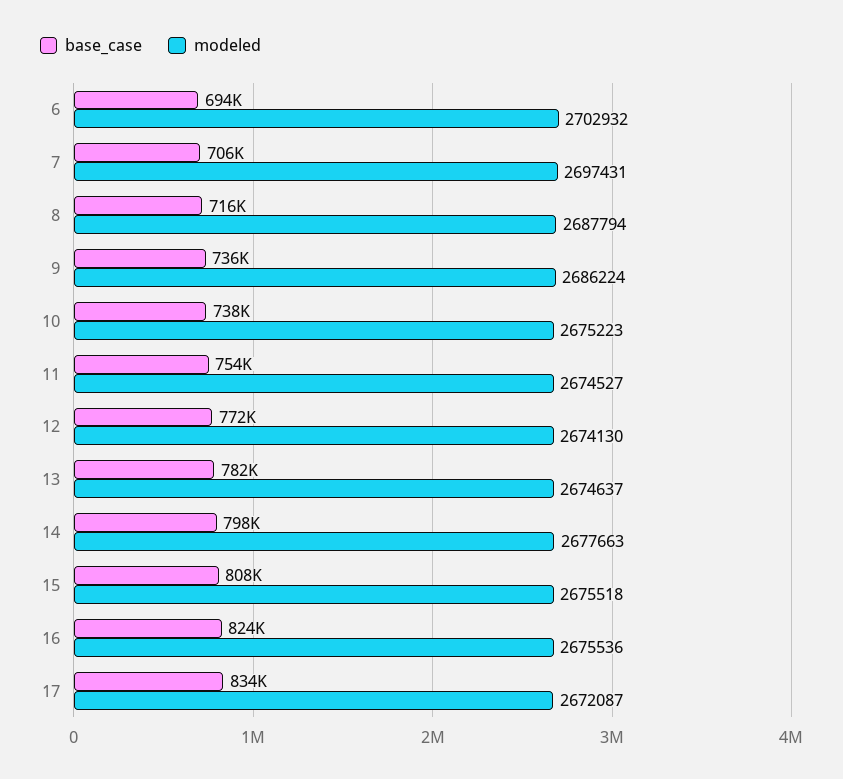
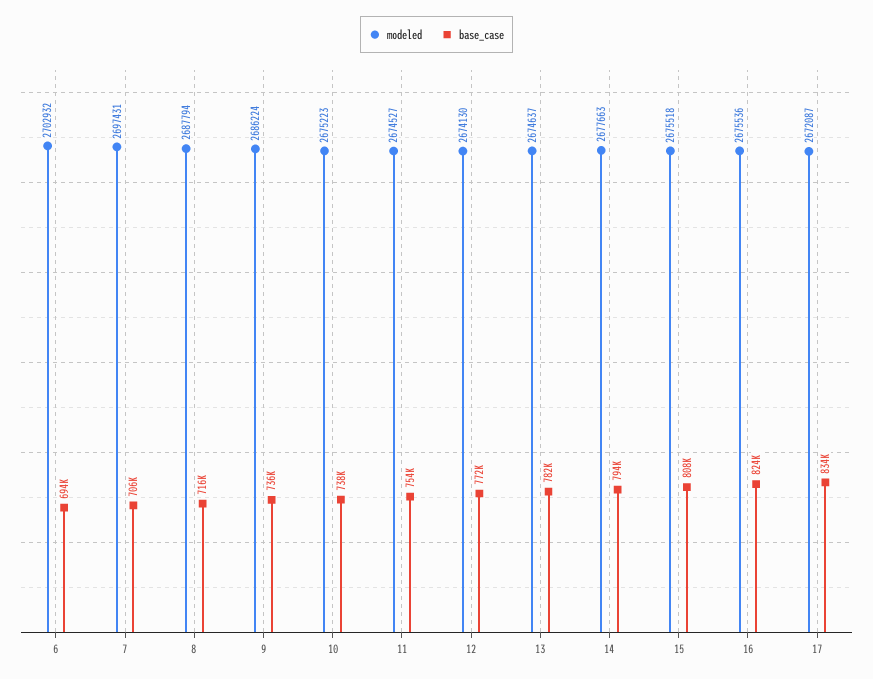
base_case, 14: 798000 -> 794000

